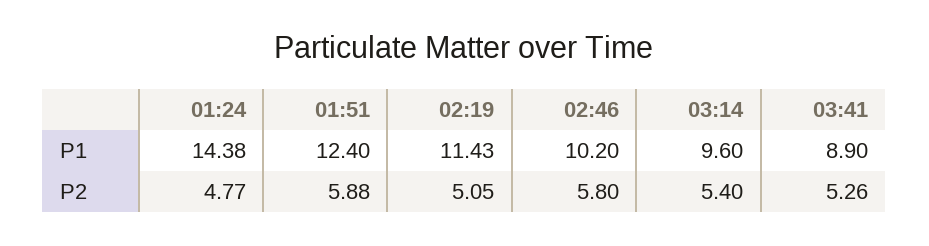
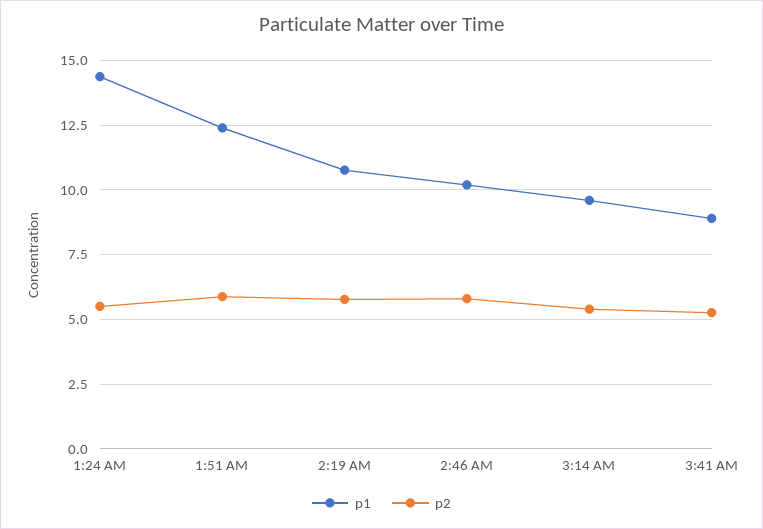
P1, 02:19: 11.43 -> 10.75
P2, 01:24: 4.77 -> 5.5
P2, 02:19: 5.05 -> 5.75

